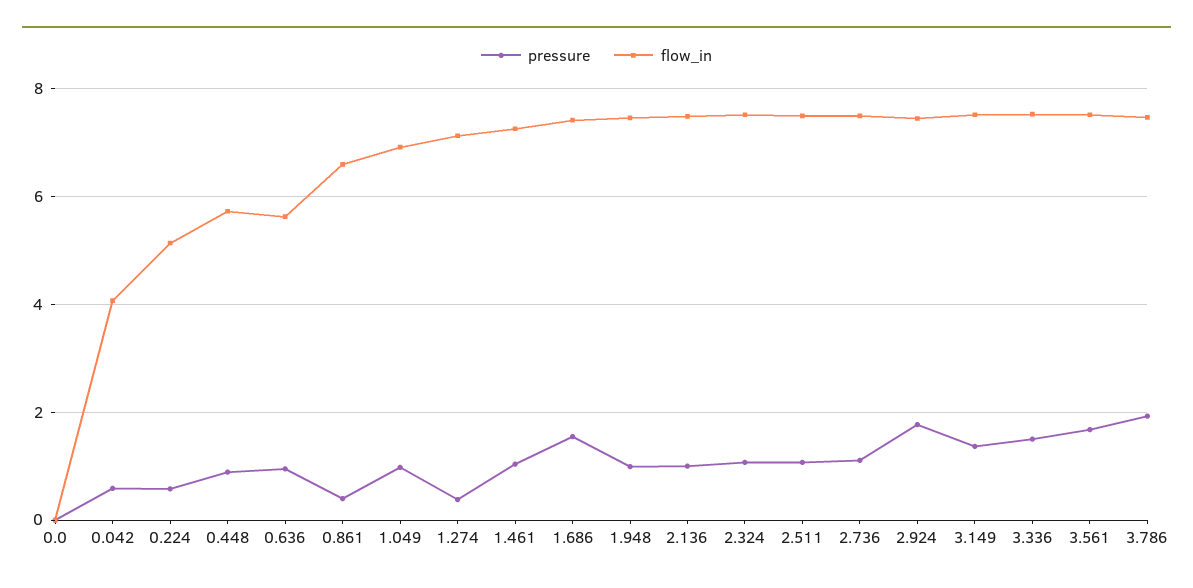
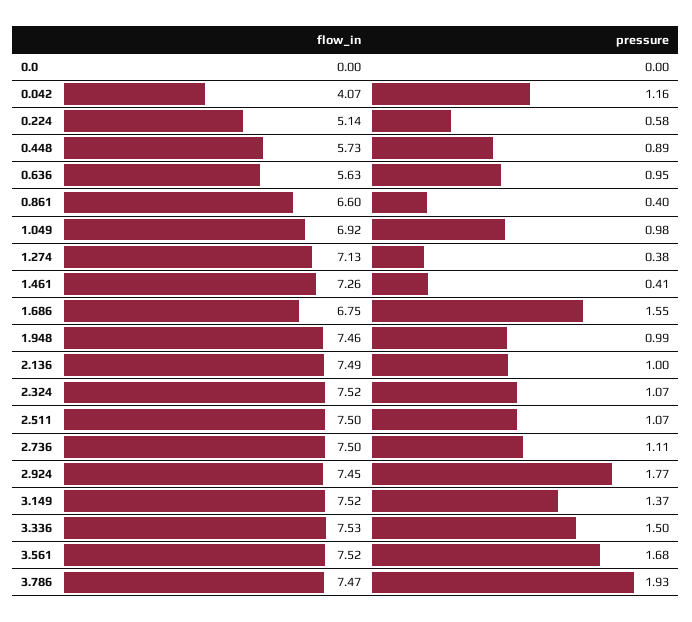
pressure, 0.042: 0.6 -> 1.16
pressure, 1.461: 1 -> 0.41
flow_in, 1.686: 7.4 -> 6.75

